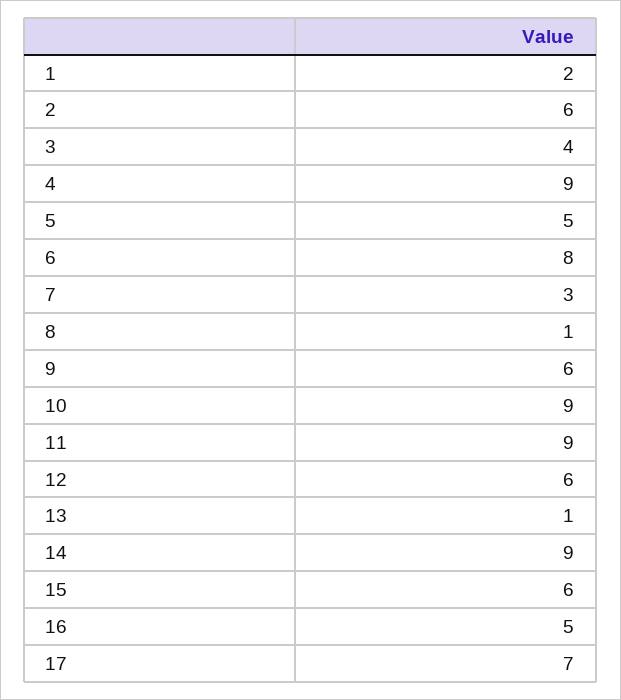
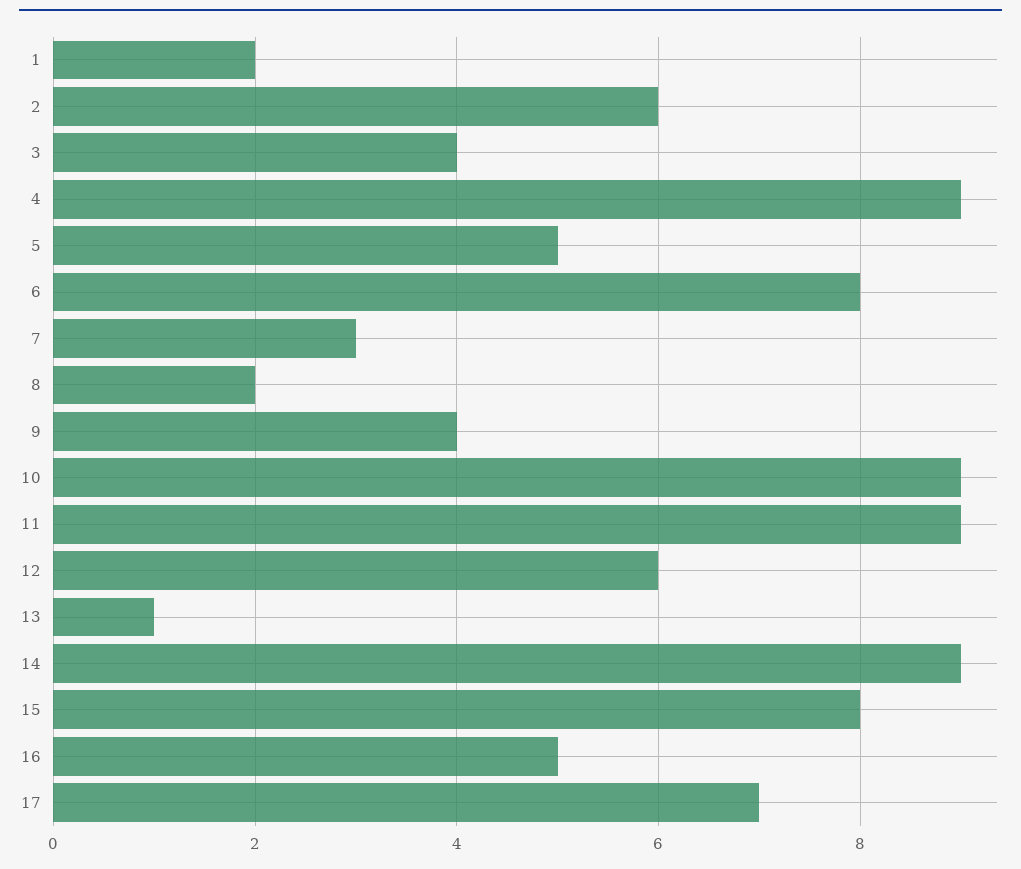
8: 1 -> 2
9: 6 -> 4
15: 6 -> 8

